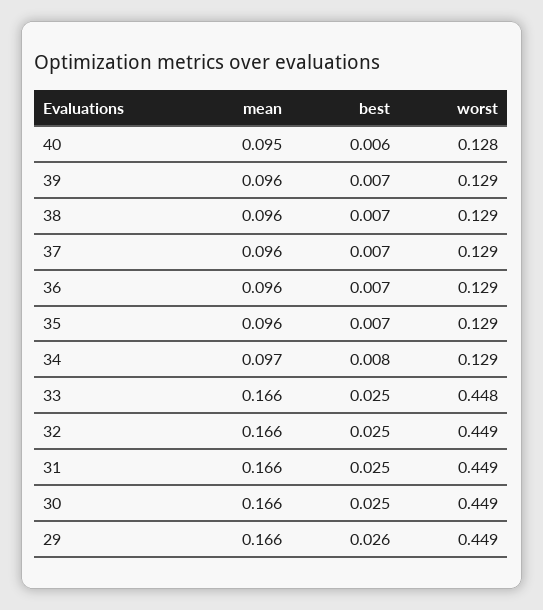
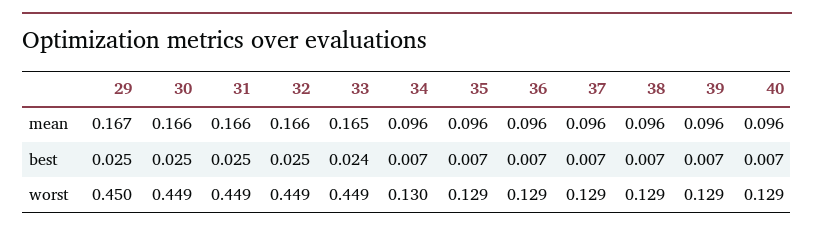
mean, 40: 0.095 -> 0.096
best, 40: 0.006 -> 0.007
worst, 40: 0.128 -> 0.129
mean, 34: 0.097 -> 0.096
best, 34: 0.008 -> 0.007
worst, 34: 0.129 -> 0.13
mean, 33: 0.166 -> 0.165
best, 33: 0.025 -> 0.024
worst, 33: 0.448 -> 0.449
mean, 29: 0.166 -> 0.167
best, 29: 0.026 -> 0.025
worst, 29: 0.449 -> 0.45

